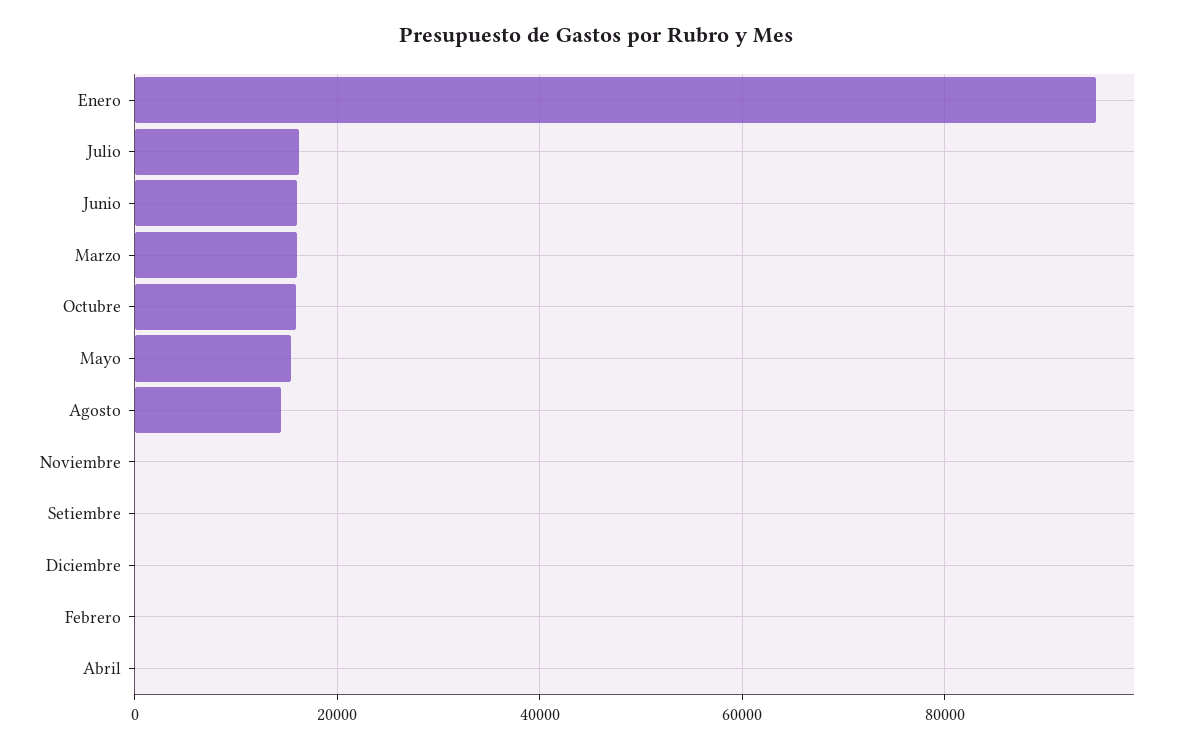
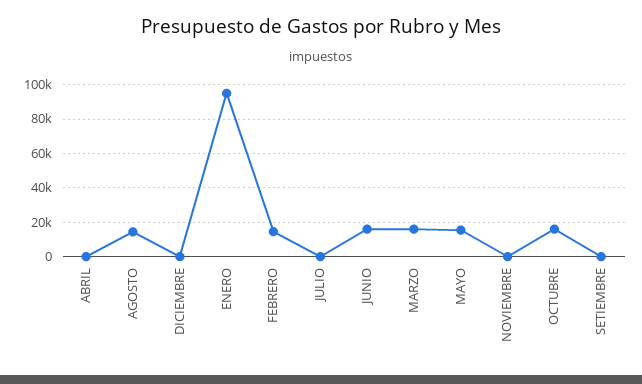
Julio: 16000 -> 0
Febrero: 0 -> 15000

